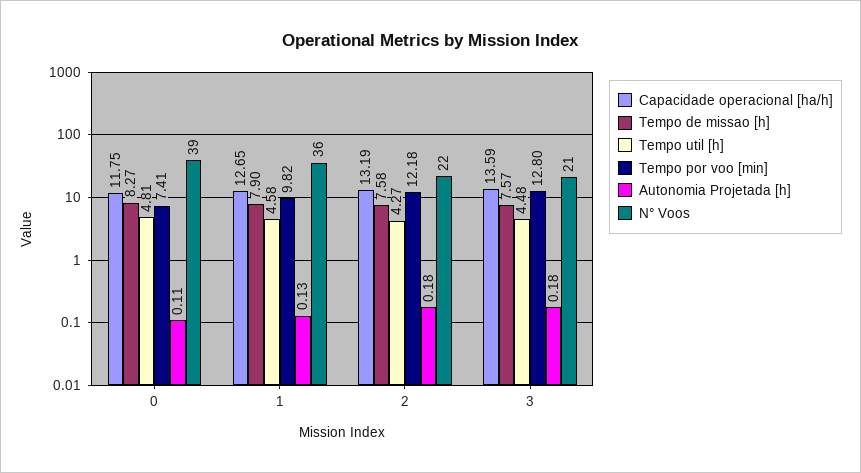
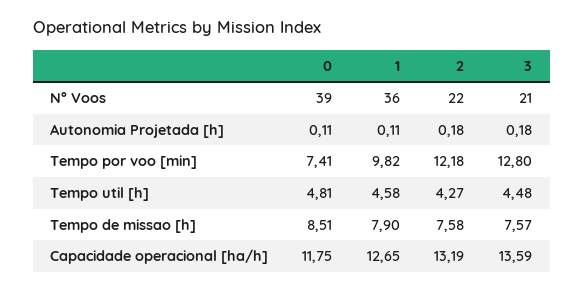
Tempo de missao [h], 0: 8.27 -> 8.51
Autonomia Projetada [h], 1: 0.13 -> 0.11

